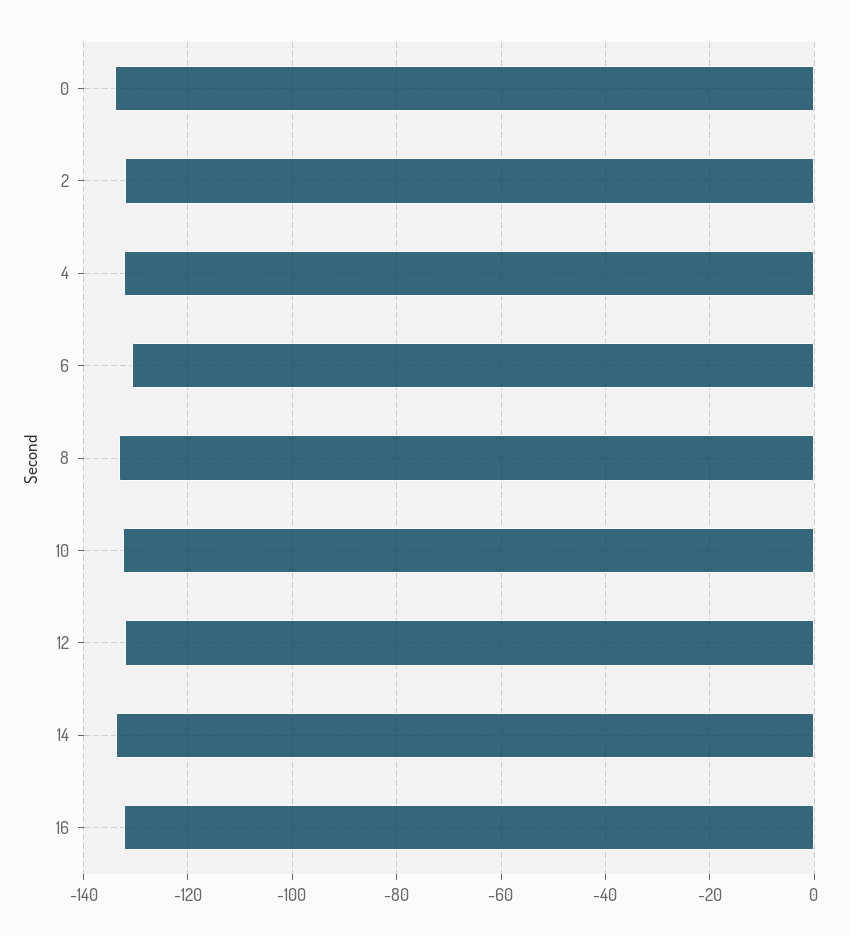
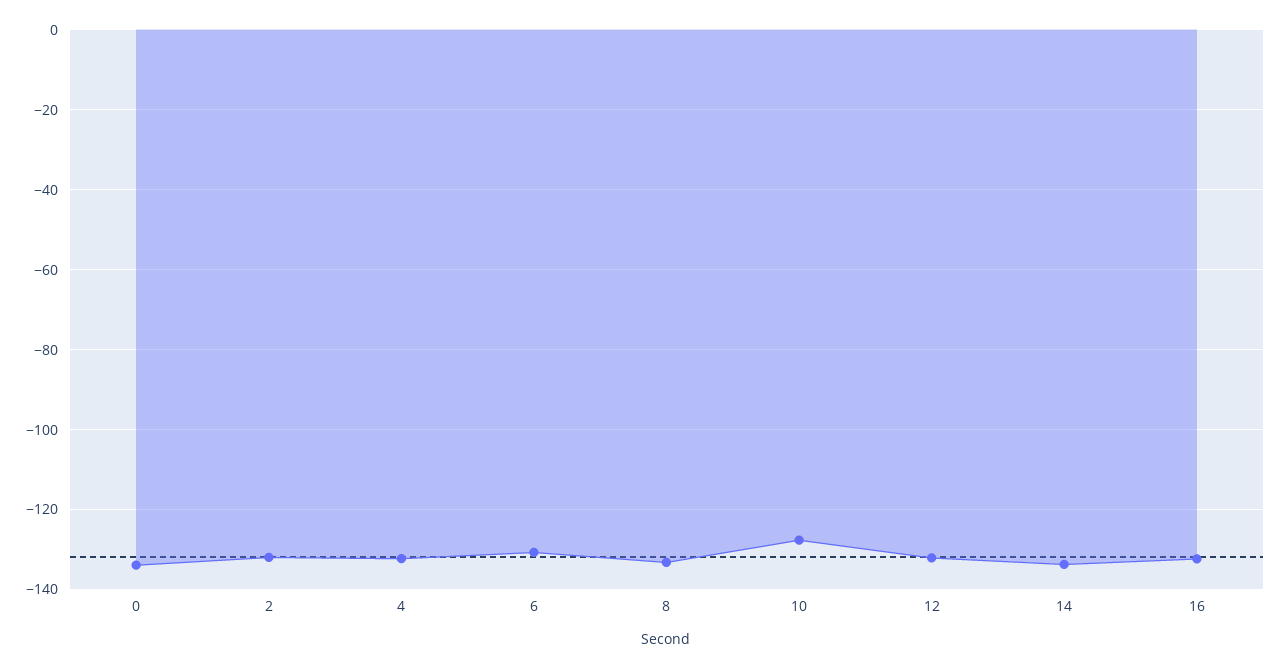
10: -132 -> -128

